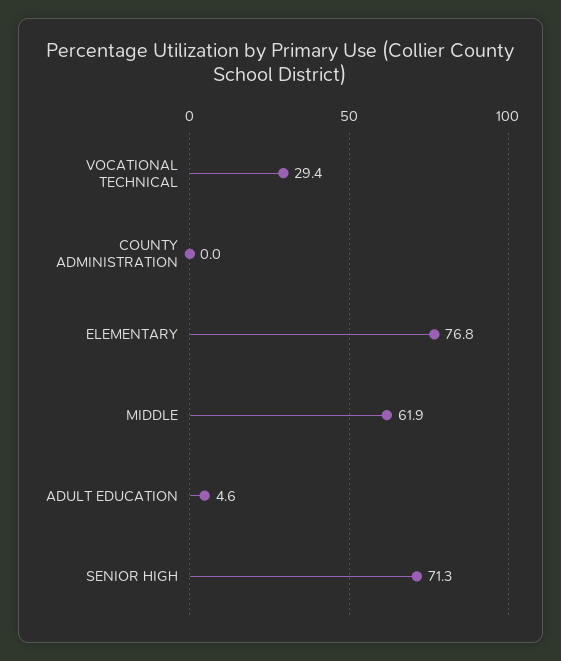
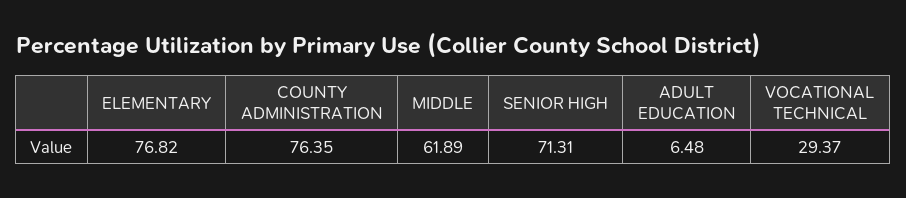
COUNTY ADMINISTRATION: 0 -> 76.35
ADULT EDUCATION: 4.6 -> 6.48

